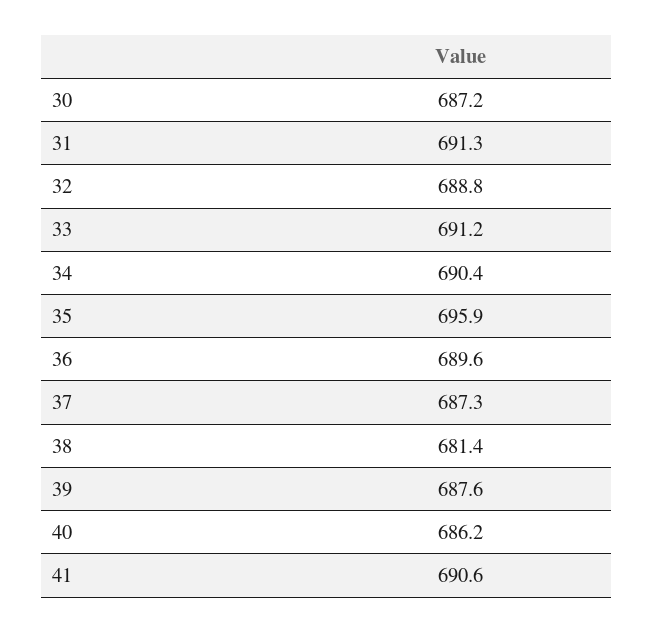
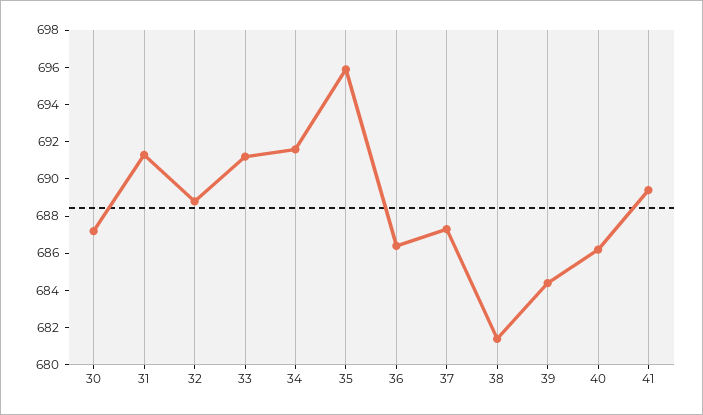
34: 690.4 -> 691.5
36: 689.6 -> 686.5
39: 687.6 -> 684.5
41: 690.6 -> 689.5

